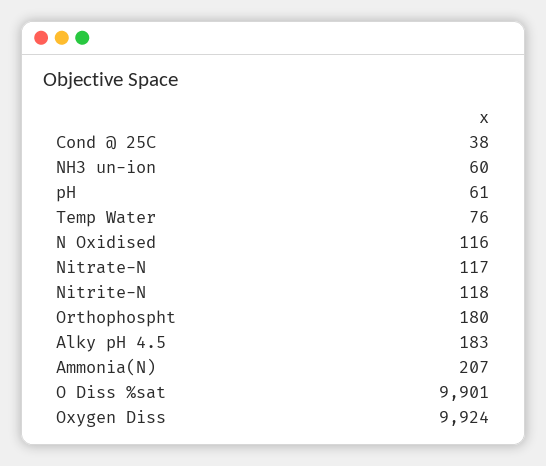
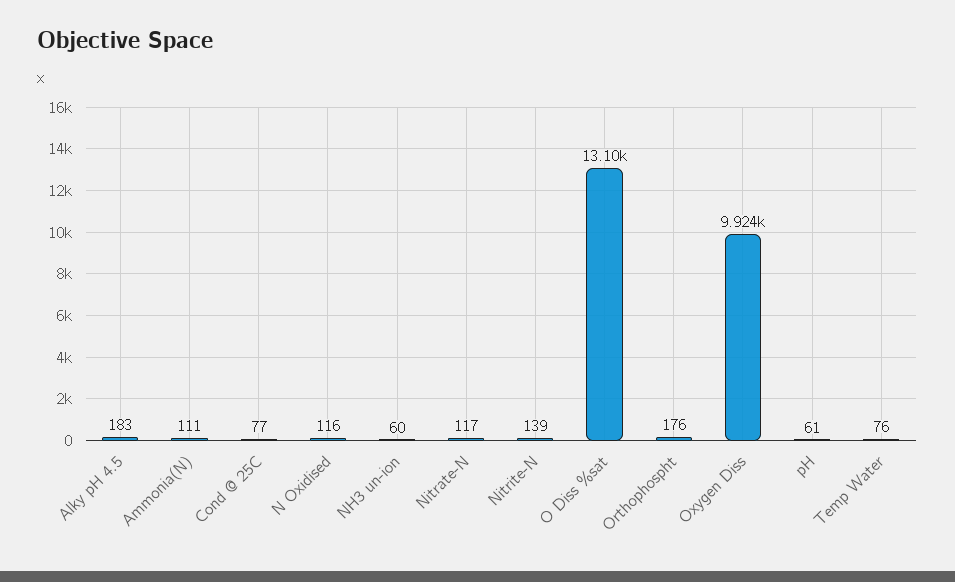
Cond @ 25C: 38 -> 77
Nitrite-N: 118 -> 139
Orthophospht: 180 -> 176
Ammonia(N): 207 -> 111
O Diss %sat: 9901 -> 13100

